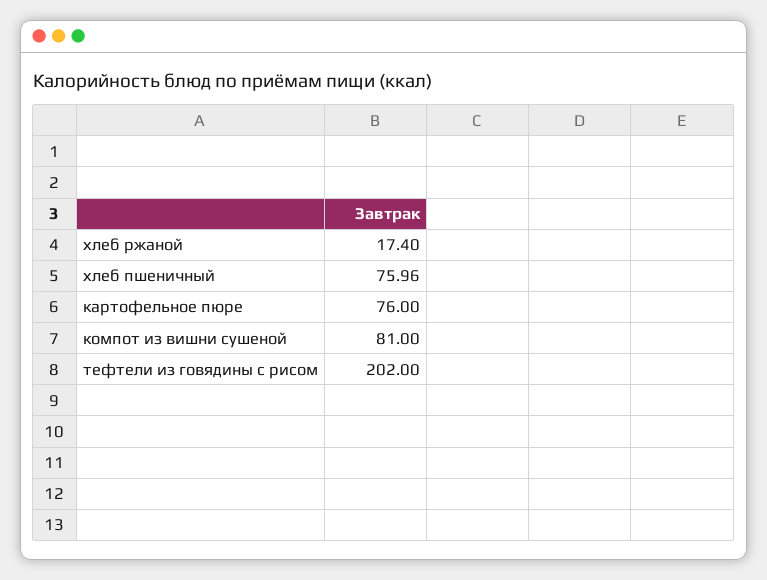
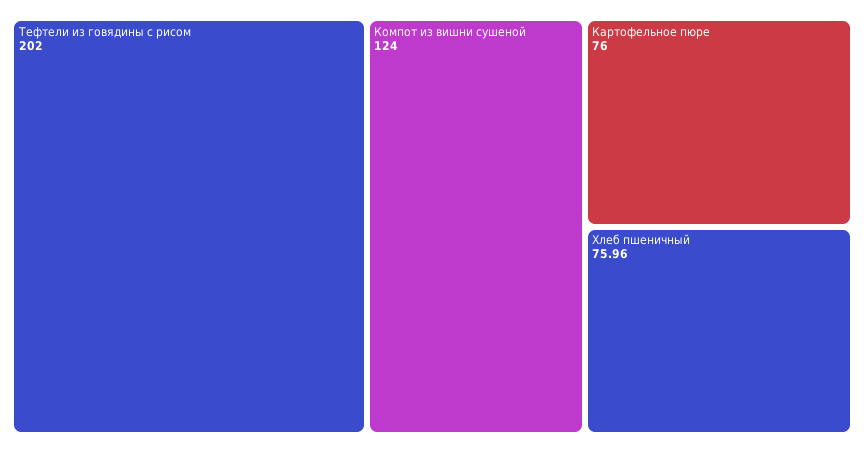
хлеб ржаной: 17.4 -> none
компот из вишни сушеной: 81 -> 124

